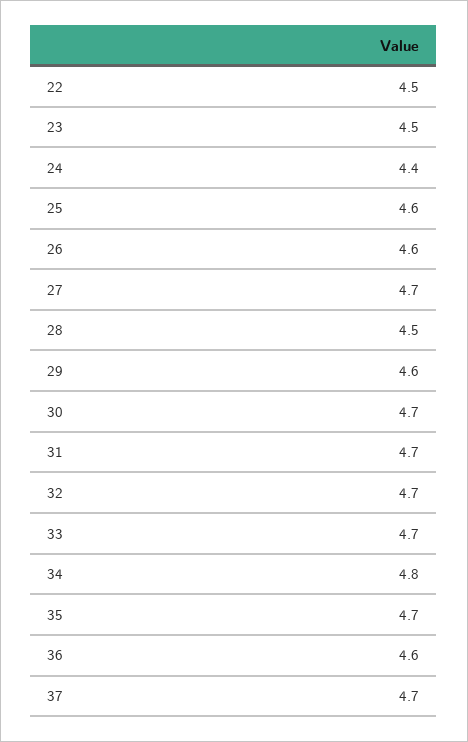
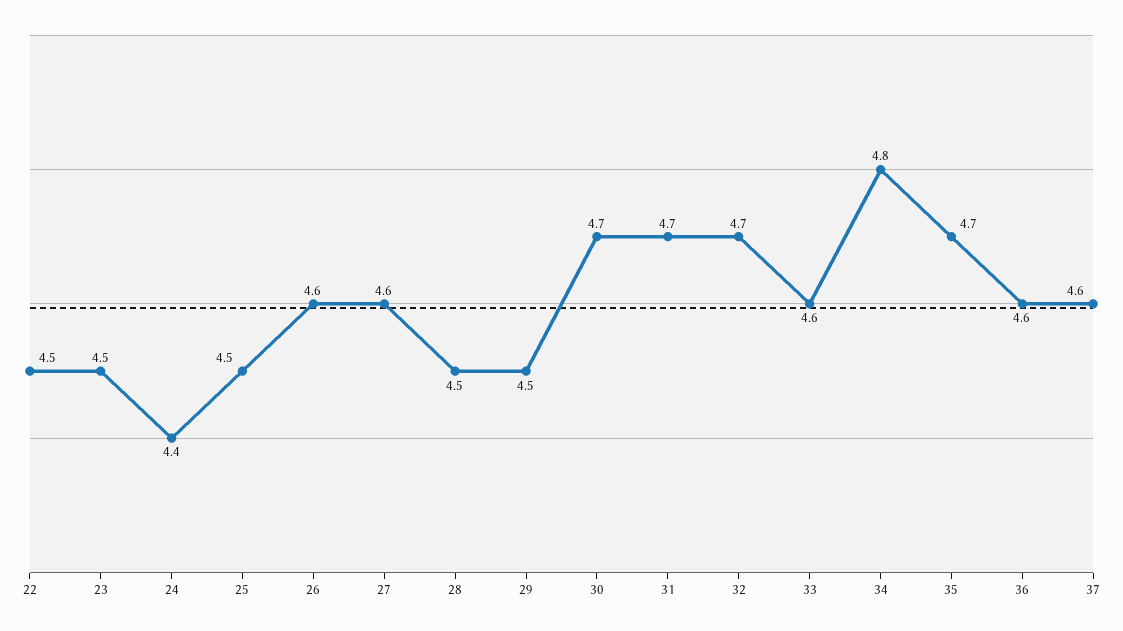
25: 4.6 -> 4.5
27: 4.7 -> 4.6
29: 4.6 -> 4.5
33: 4.7 -> 4.6
37: 4.7 -> 4.6

